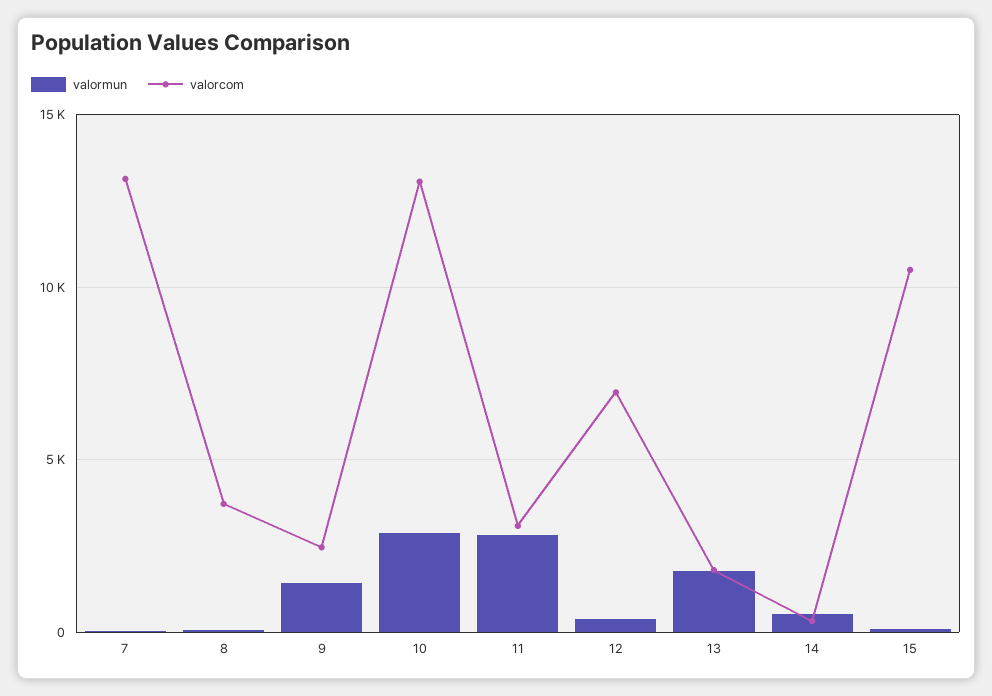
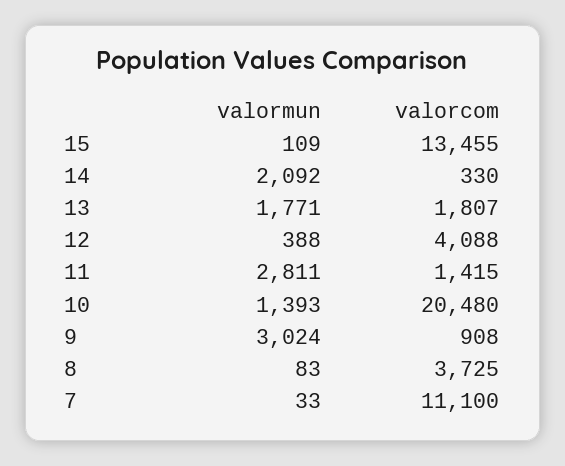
valorcom, 7: 13000 -> 11100
valormun, 9: 1500 -> 3024
valorcom, 9: 2500 -> 908
valormun, 10: 3000 -> 1393
valorcom, 10: 13000 -> 20480
valorcom, 11: 3000 -> 1415
valorcom, 12: 7000 -> 4088
valormun, 14: 500 -> 2092
valorcom, 15: 10500 -> 13455

